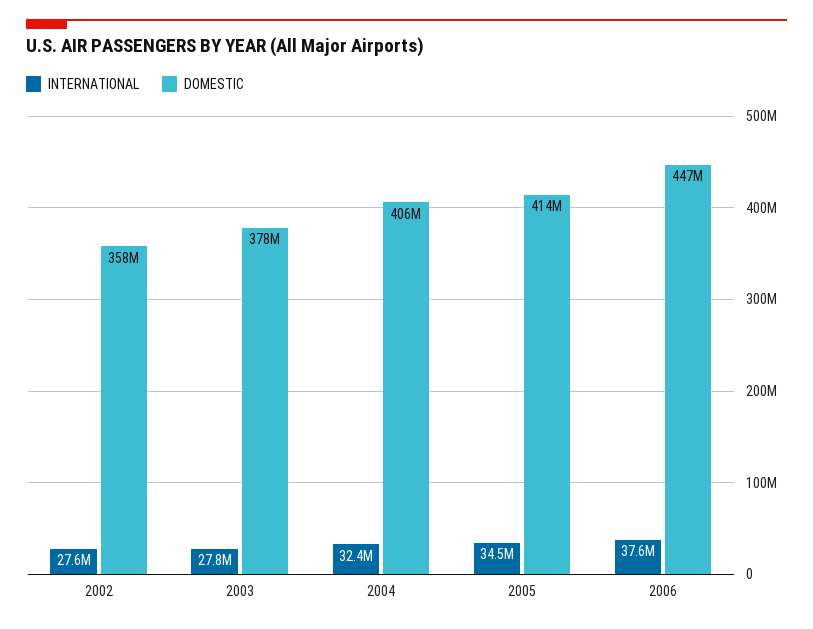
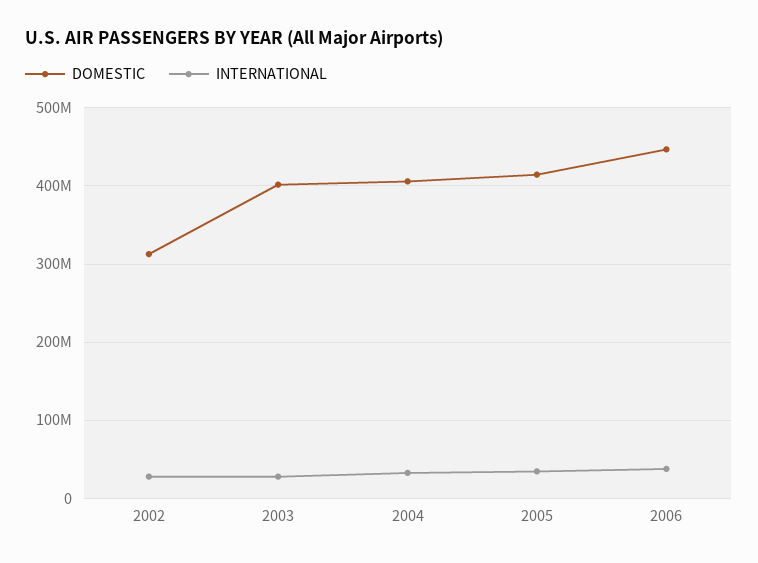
DOMESTIC, 2002: 358000000 -> 310000000
DOMESTIC, 2003: 378000000 -> 400000000

